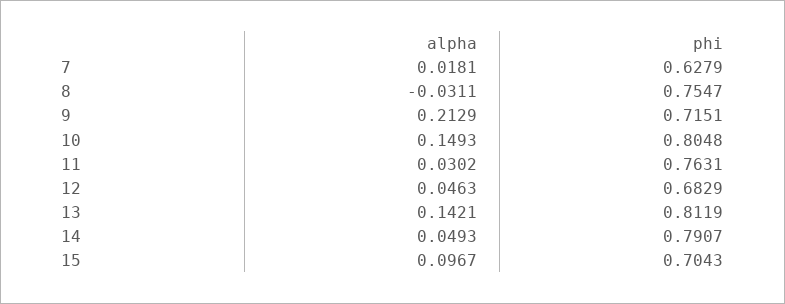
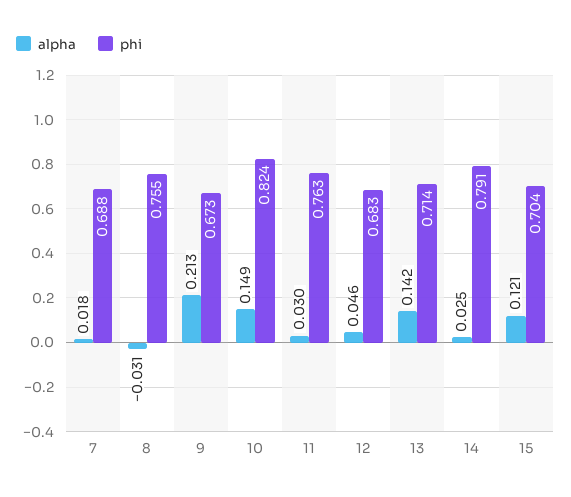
phi, 7: 0.6279 -> 0.688
phi, 9: 0.7151 -> 0.673
phi, 10: 0.8048 -> 0.824
phi, 13: 0.8119 -> 0.714
alpha, 14: 0.0493 -> 0.025
alpha, 15: 0.0967 -> 0.121

